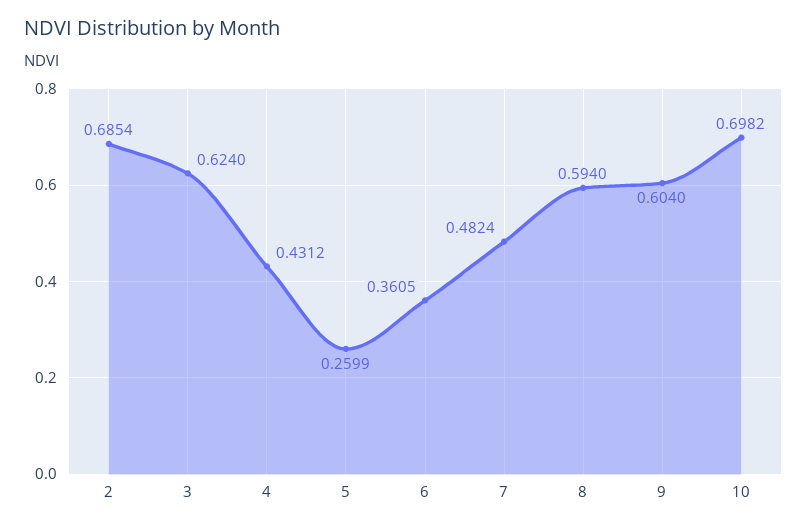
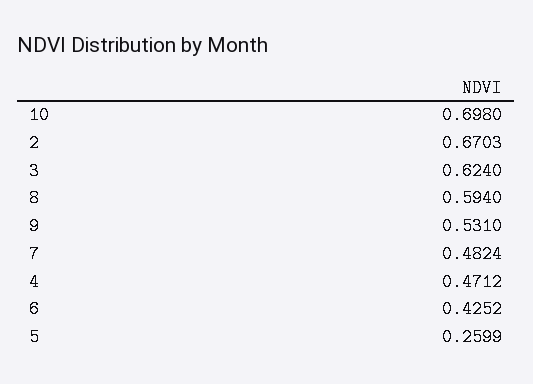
2: 0.6854 -> 0.6703
4: 0.4312 -> 0.4712
6: 0.3605 -> 0.4252
9: 0.604 -> 0.531
10: 0.6982 -> 0.698

